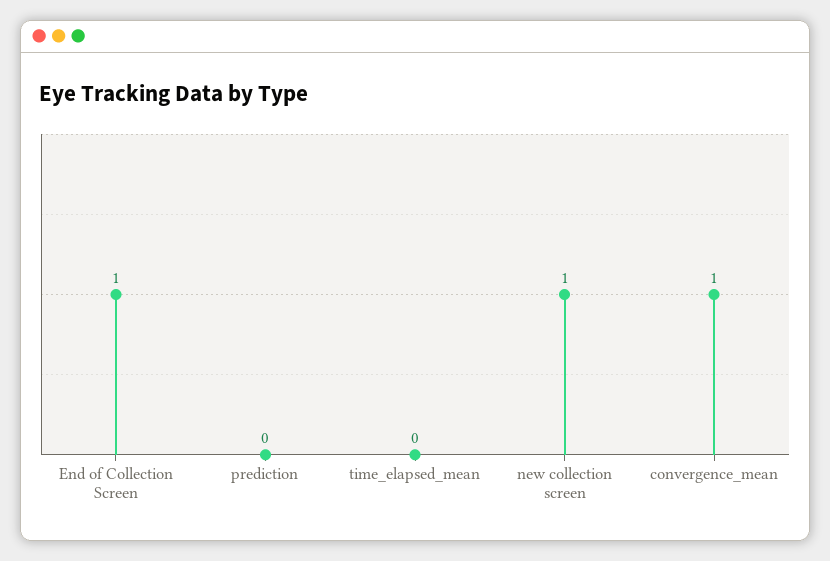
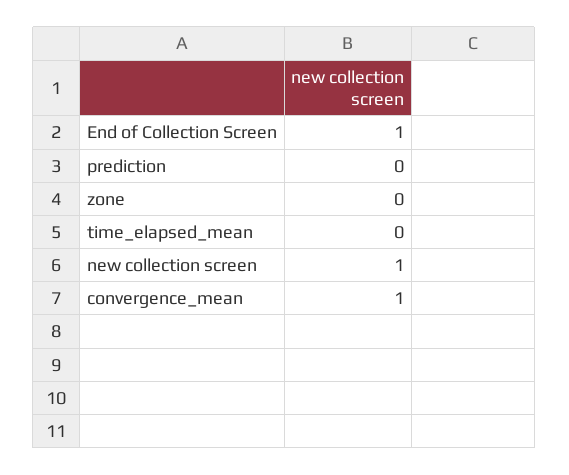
zone: none -> 0

